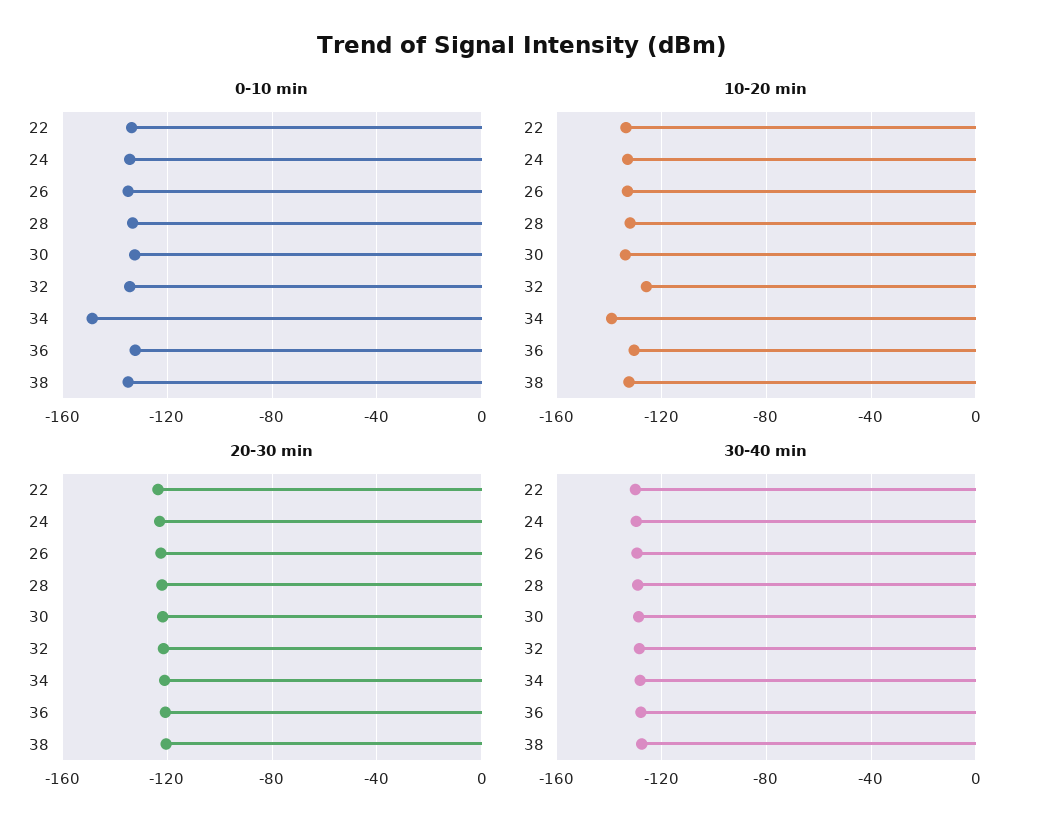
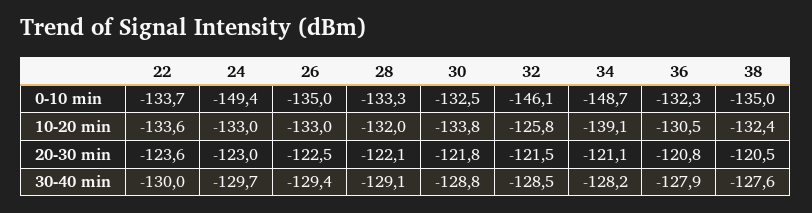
0-10 min, 24: -135 -> -149.4
0-10 min, 32: -135 -> -146.1

